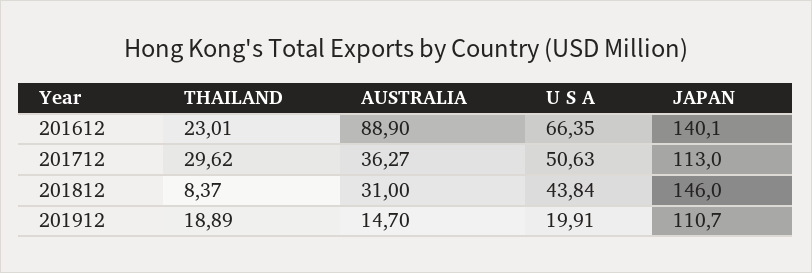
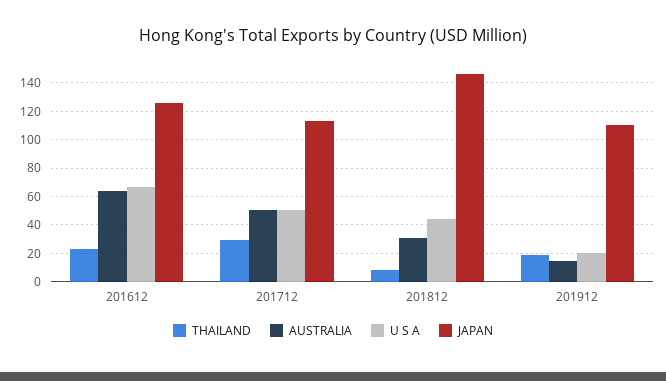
AUSTRALIA, 201612: 88.9 -> 65
JAPAN, 201612: 140.1 -> 125
AUSTRALIA, 201712: 36.27 -> 50

